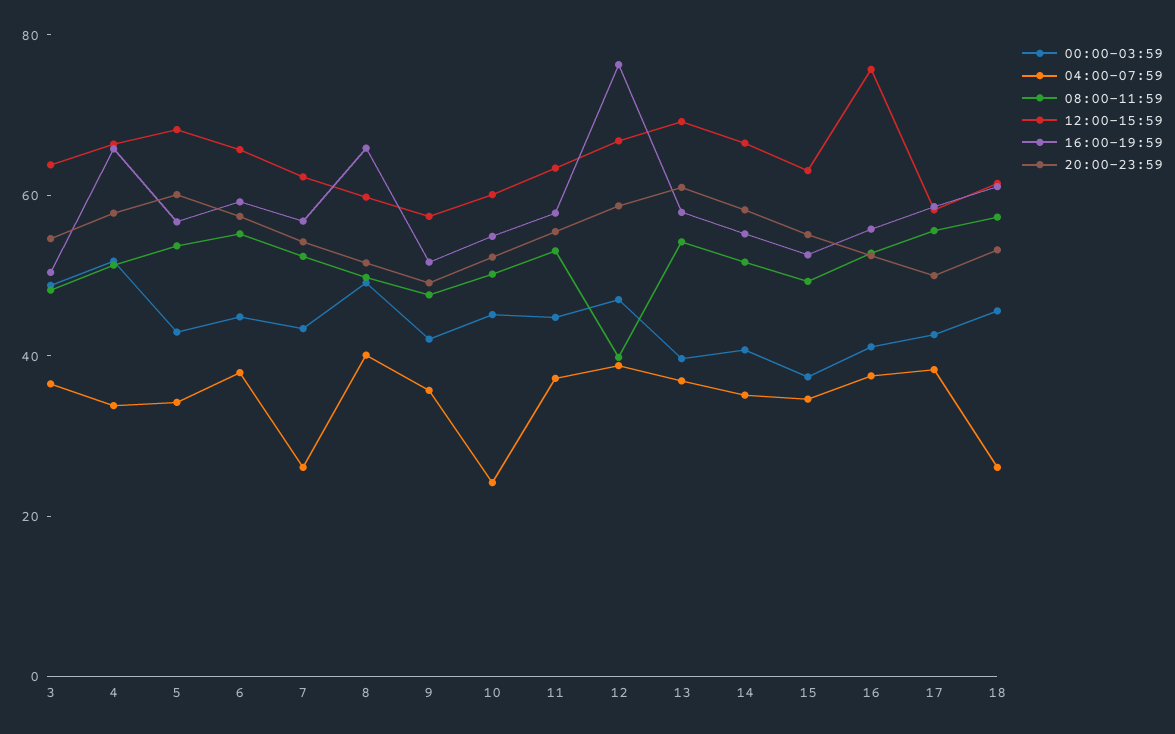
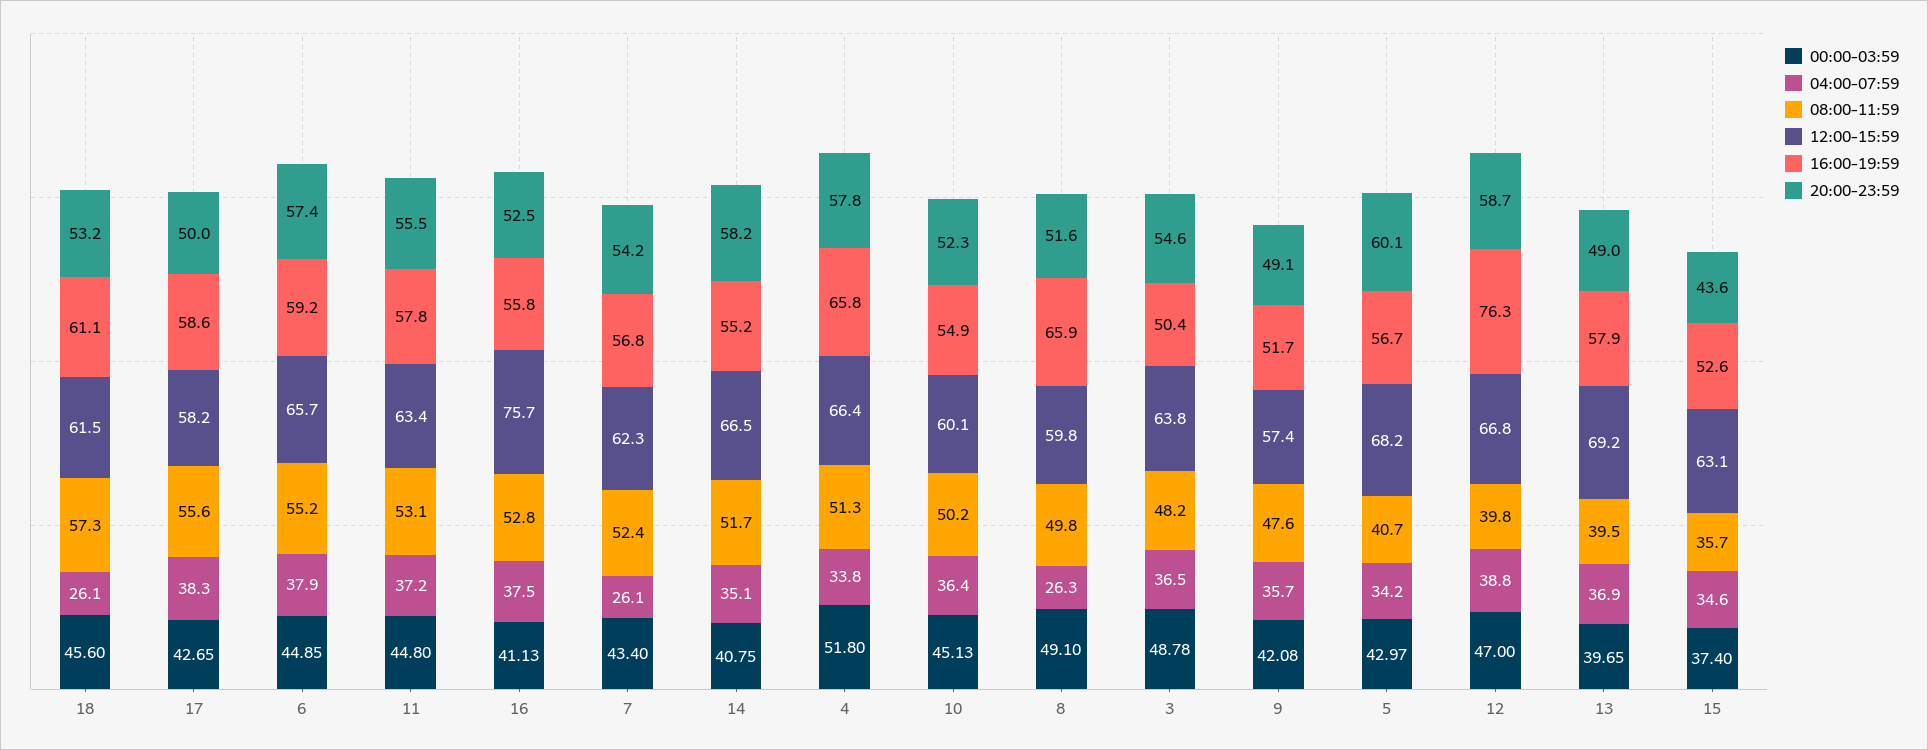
08:00-11:59, 5: 55 -> 40.7
04:00-07:59, 8: 40 -> 26.3
04:00-07:59, 10: 25 -> 36.4
08:00-11:59, 13: 55 -> 39.5
20:00-23:59, 13: 60 -> 49
08:00-11:59, 15: 50 -> 35.7
20:00-23:59, 15: 55 -> 43.6

